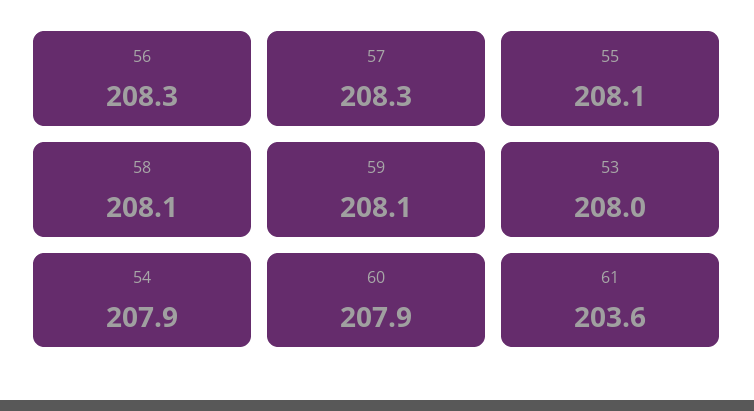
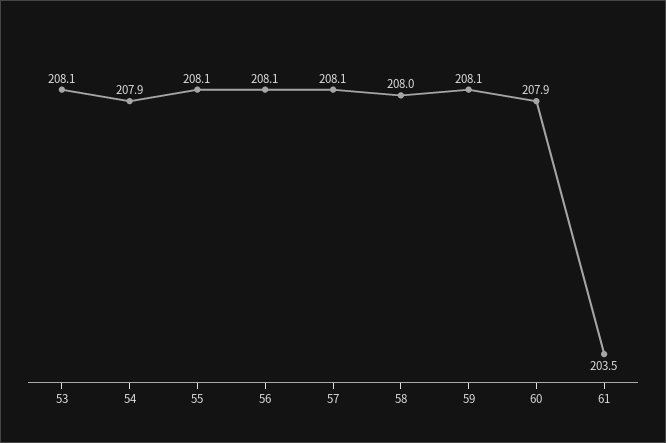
56: 208.3 -> 208.1
57: 208.3 -> 208.1
58: 208.1 -> 208
53: 208 -> 208.1
61: 203.6 -> 203.5

